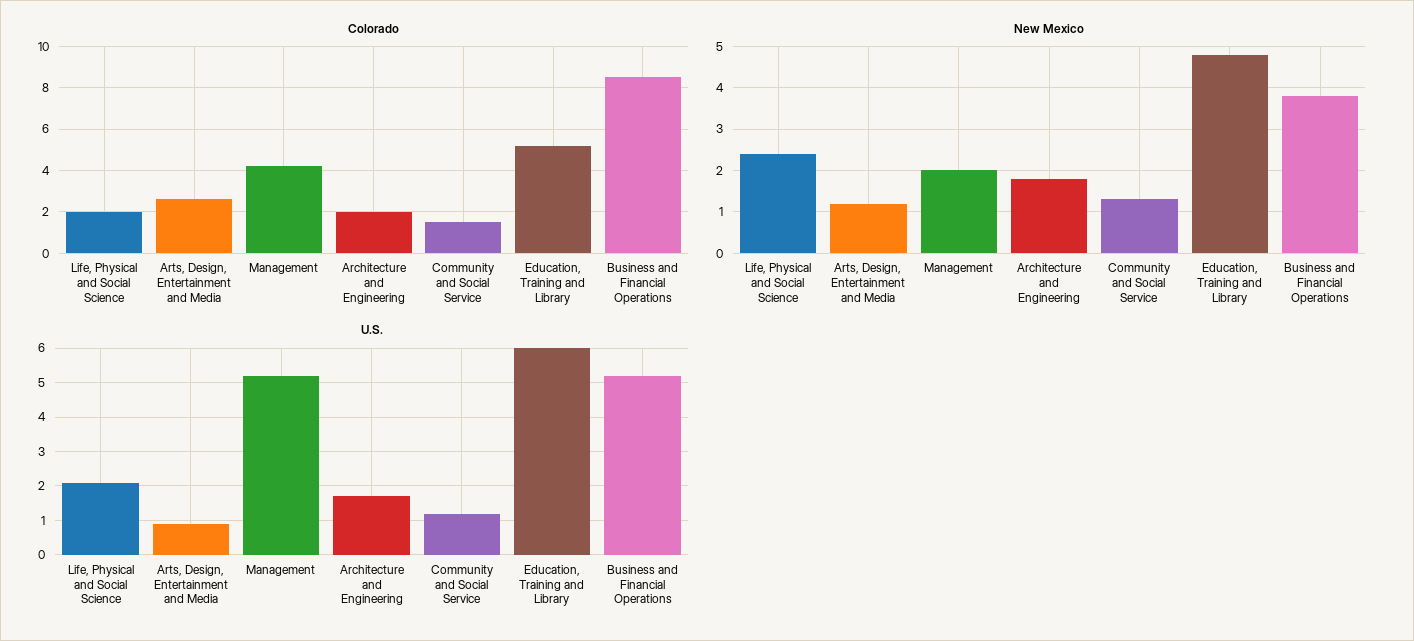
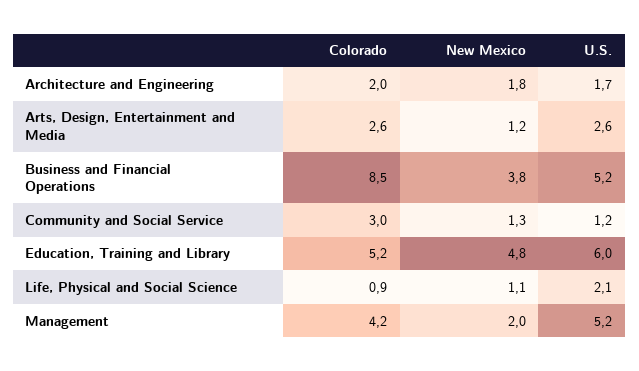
Colorado, Life, Physical and Social Science: 2 -> 0.9
Colorado, Community and Social Service: 1.5 -> 3
New Mexico, Life, Physical and Social Science: 2.5 -> 1.1
U.S., Arts, Design, Entertainment and Media: 1 -> 2.6

